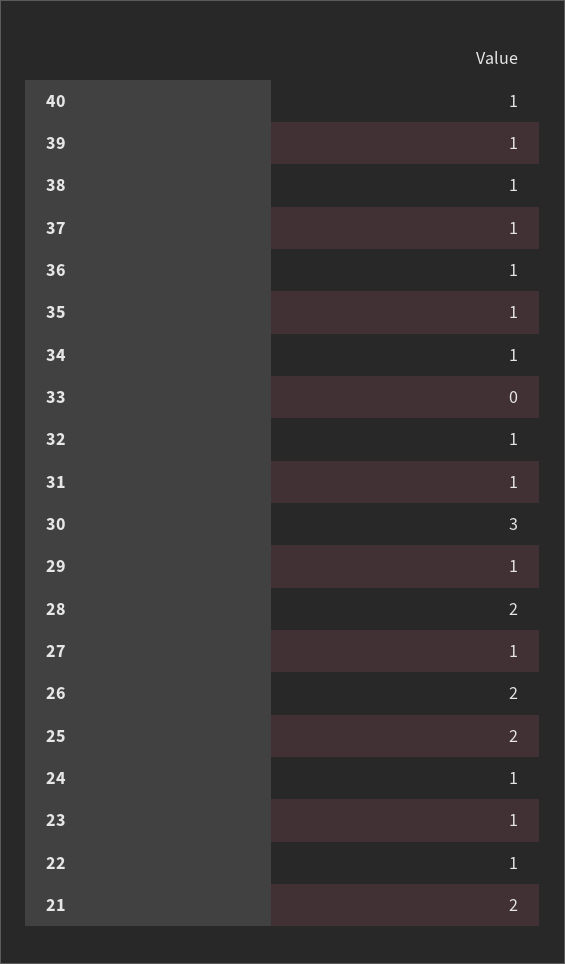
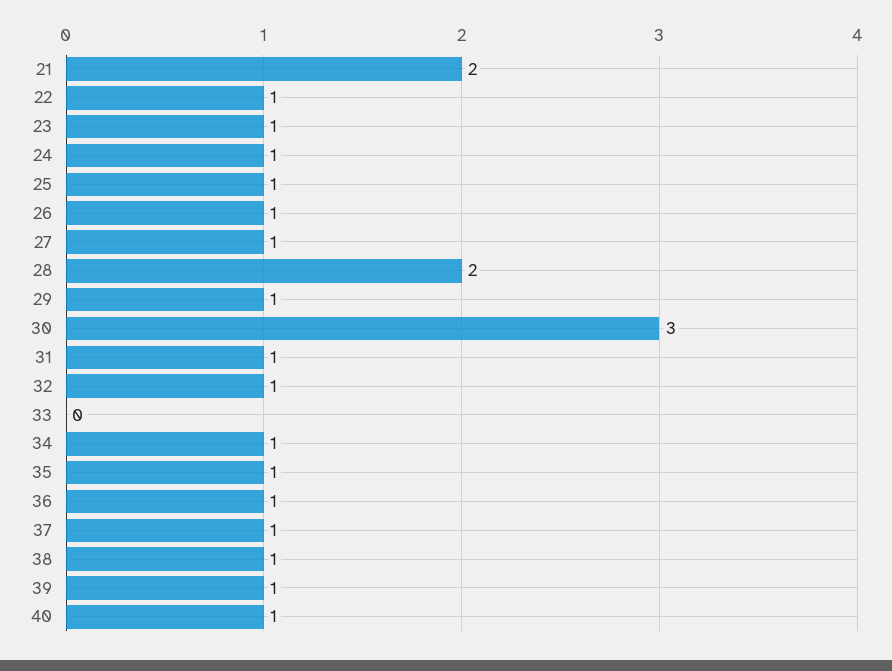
26: 2 -> 1
25: 2 -> 1

